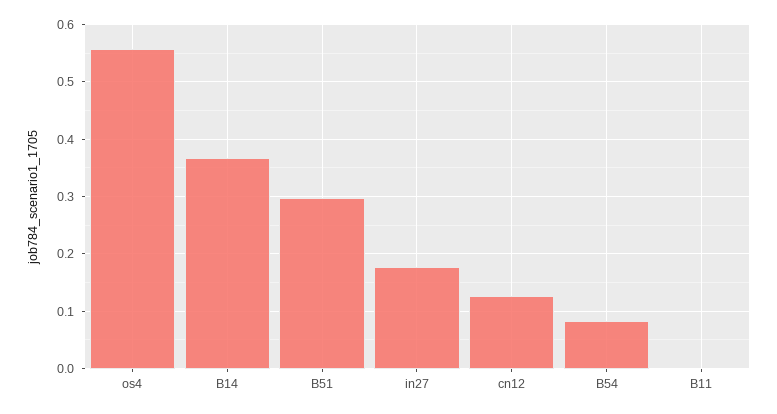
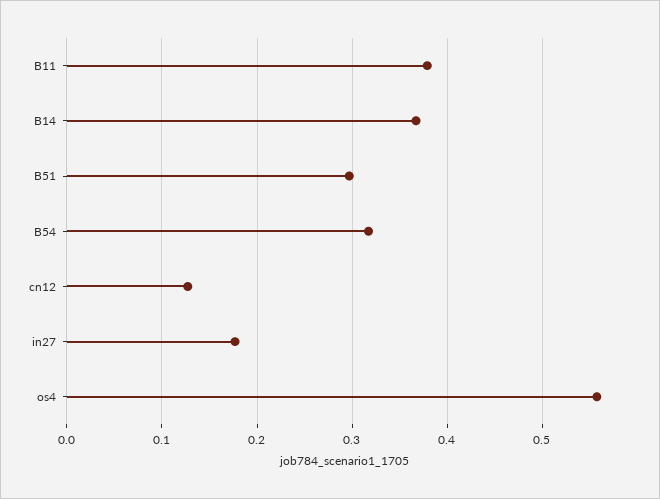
B54: 0.08 -> 0.32
B11: 0 -> 0.38

